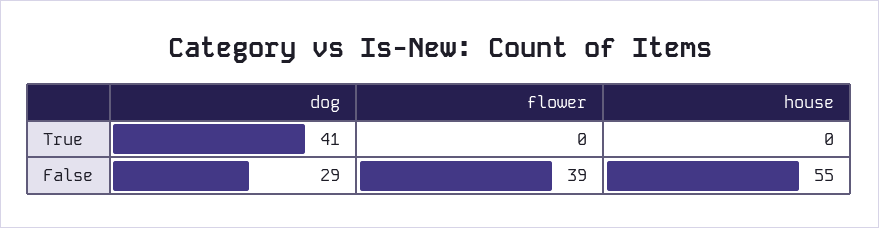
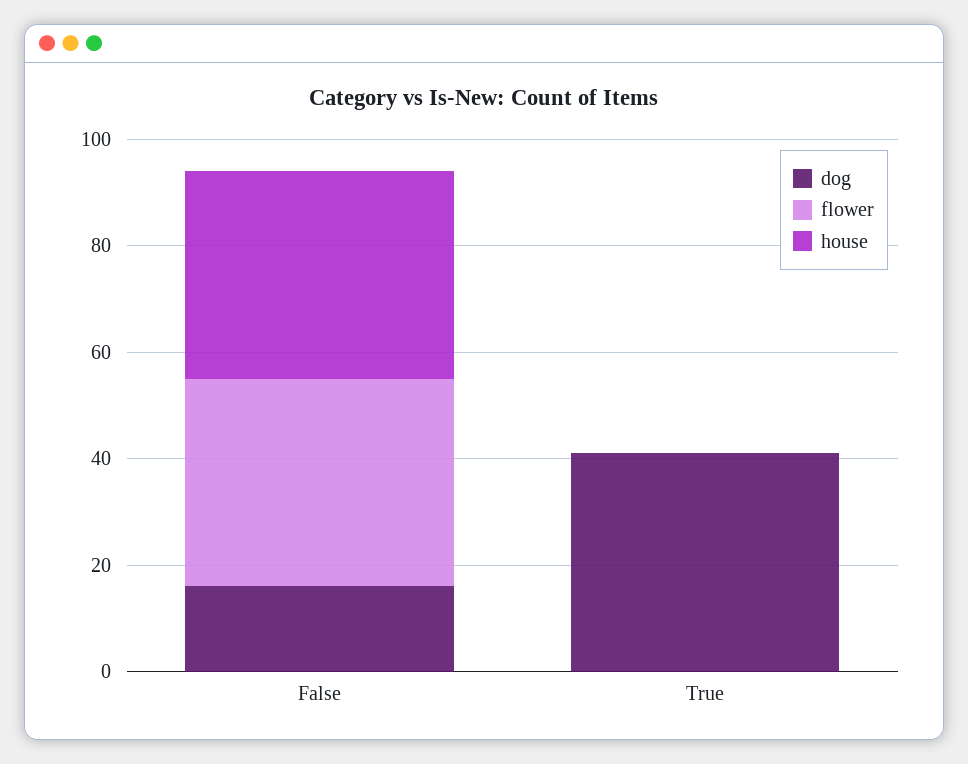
dog, False: 29 -> 15
house, False: 55 -> 40

